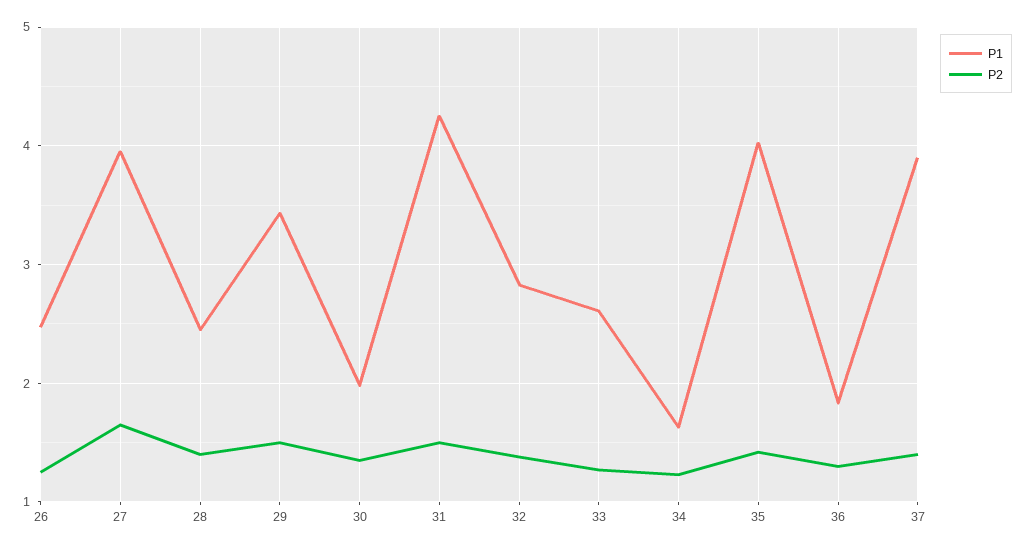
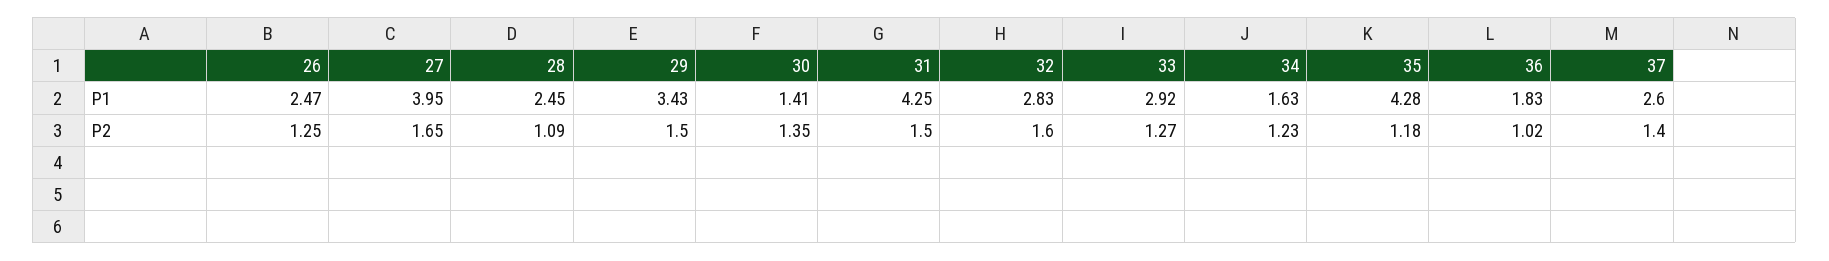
P2, 28: 1.4 -> 1.09
P1, 30: 2 -> 1.41
P2, 32: 1.4 -> 1.6
P1, 33: 2.6 -> 2.92
P1, 35: 4 -> 4.28
P2, 35: 1.4 -> 1.18
P2, 36: 1.3 -> 1.02
P1, 37: 3.9 -> 2.6

